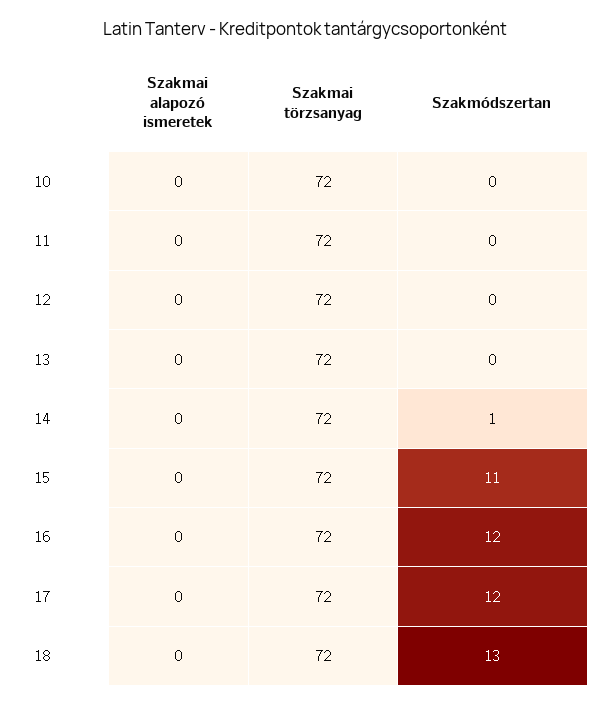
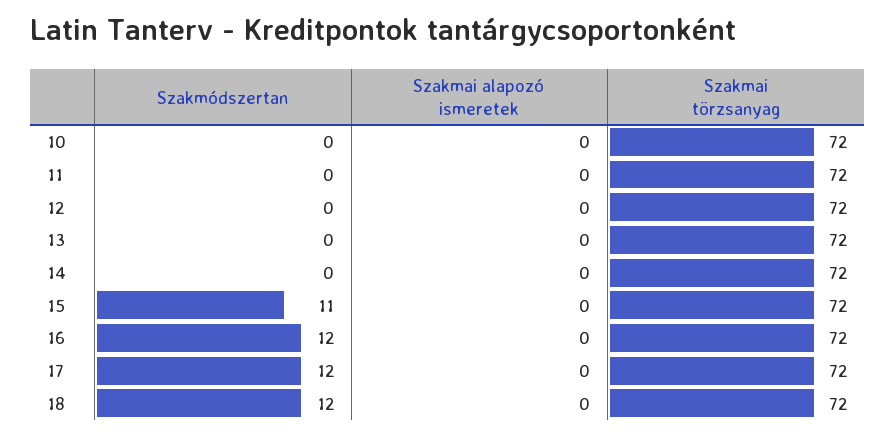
Szakmódszertan, 14: 1 -> 0
Szakmódszertan, 18: 13 -> 12

